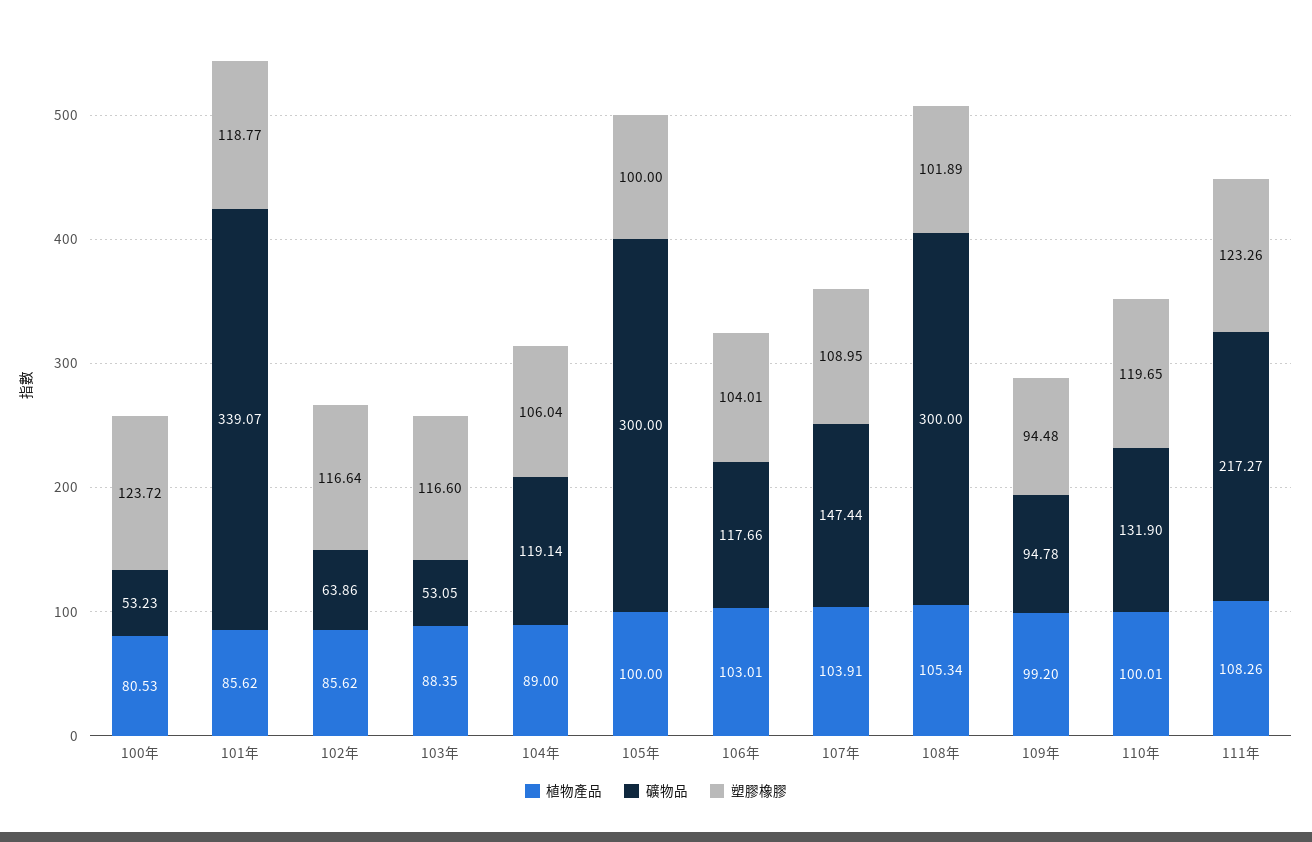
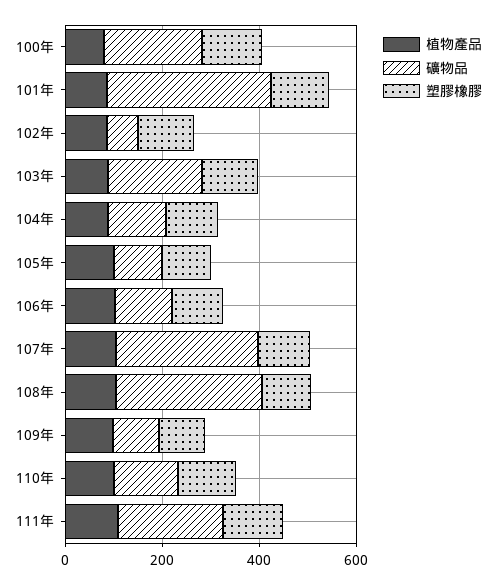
礦物品, 100年: 53.23 -> 200
礦物品, 103年: 53.05 -> 200
礦物品, 105年: 300 -> 100
礦物品, 107年: 147.44 -> 300

